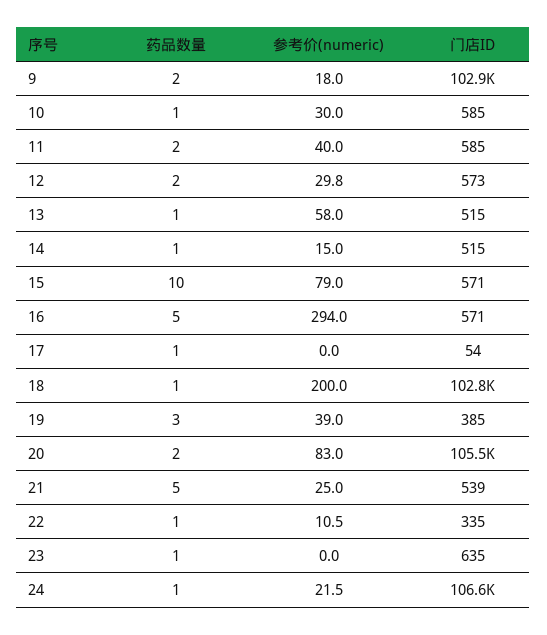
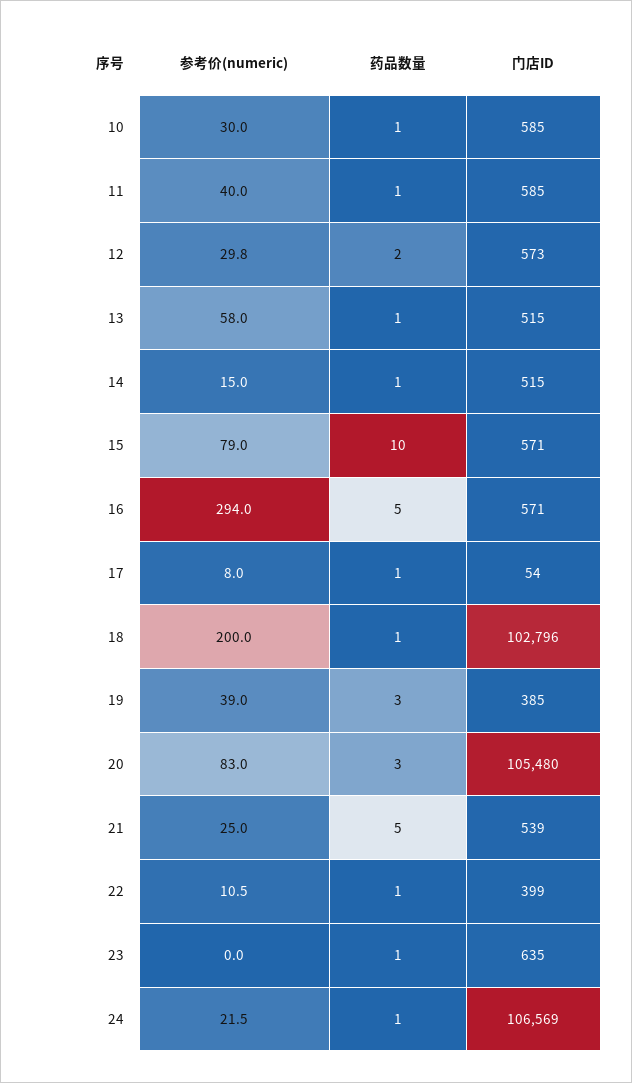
药品数量, 9: 2 -> none
参考价(numeric), 9: 18 -> none
门店ID, 9: 102900 -> none
药品数量, 11: 2 -> 1
参考价(numeric), 17: 0 -> 8
药品数量, 20: 2 -> 3
门店ID, 22: 335 -> 399

